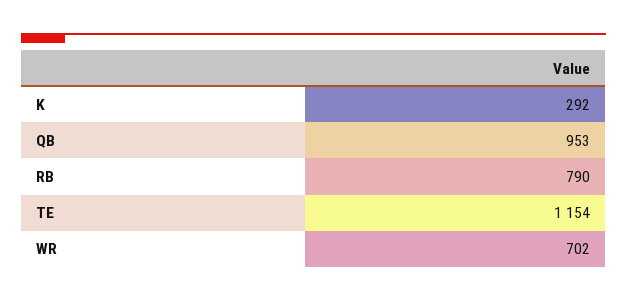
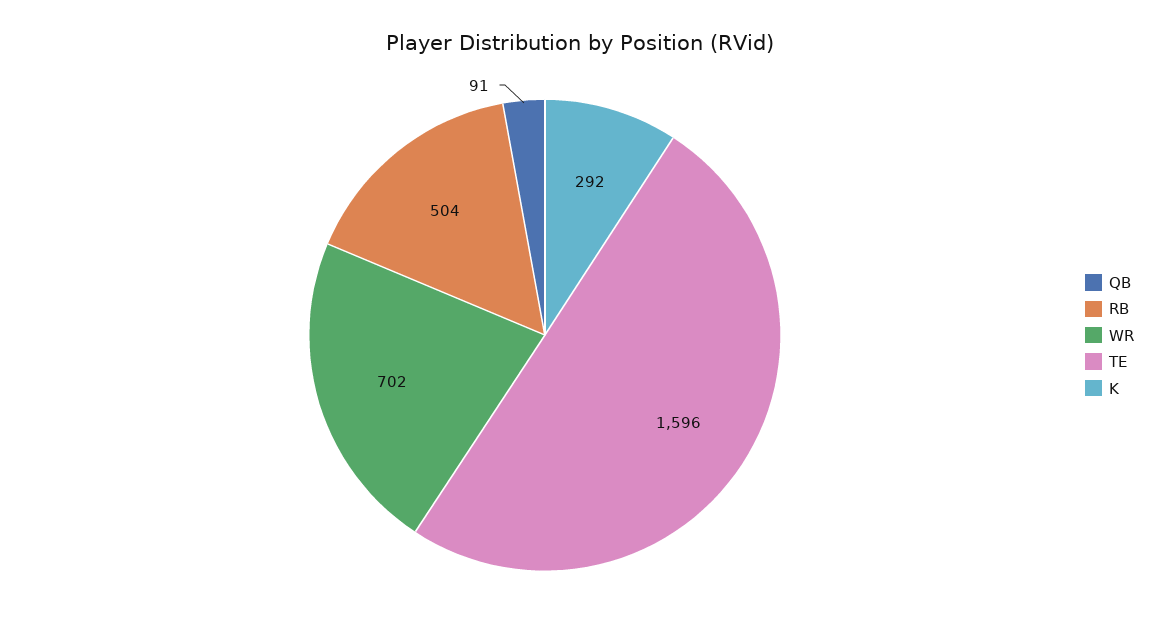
QB: 953 -> 91
RB: 790 -> 504
TE: 1154 -> 1596

